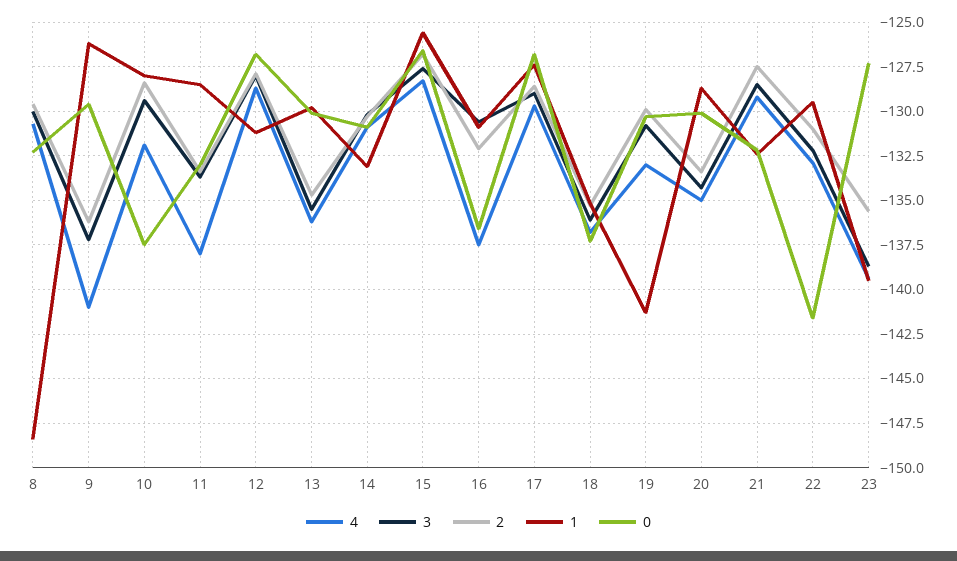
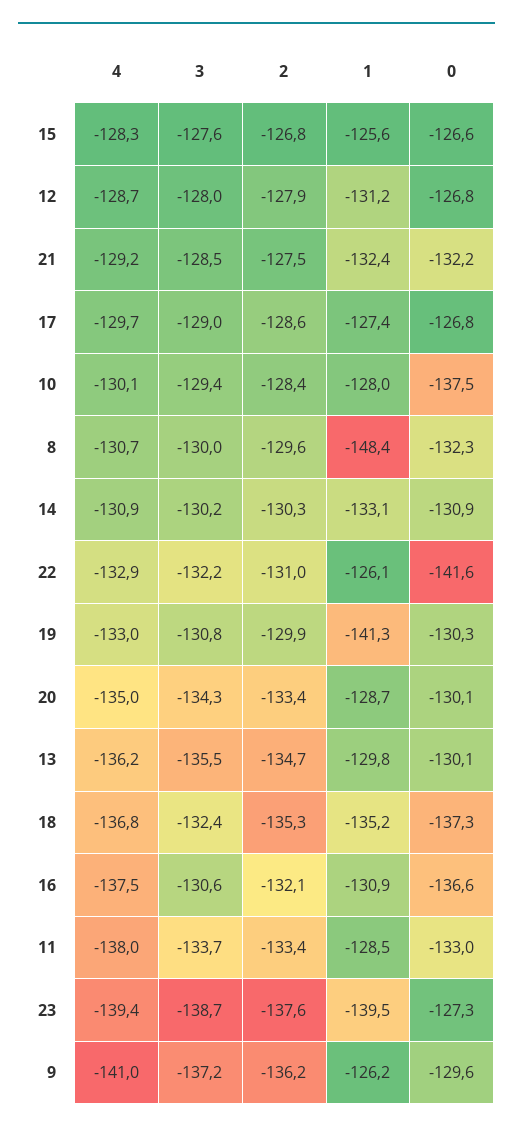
4, 10: -132 -> -130.1
3, 18: -136 -> -132.4
1, 22: -129.5 -> -126.1
2, 23: -135.5 -> -137.6

